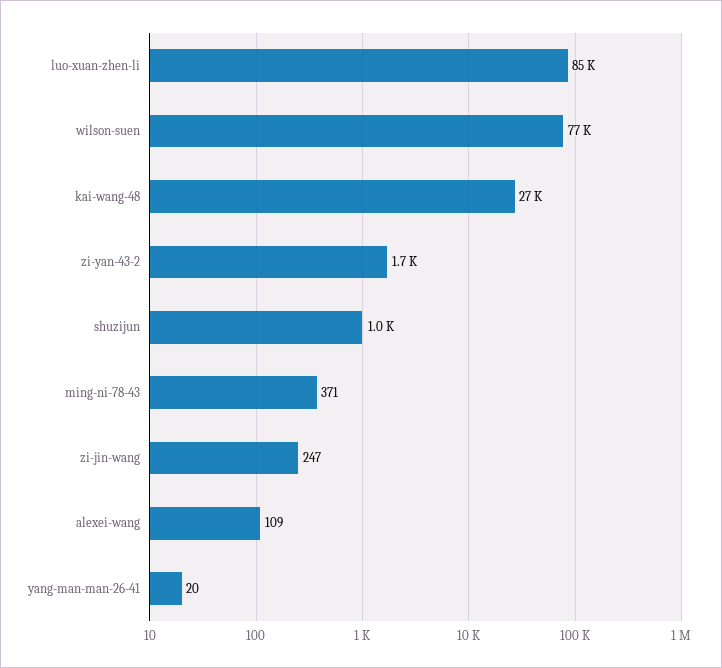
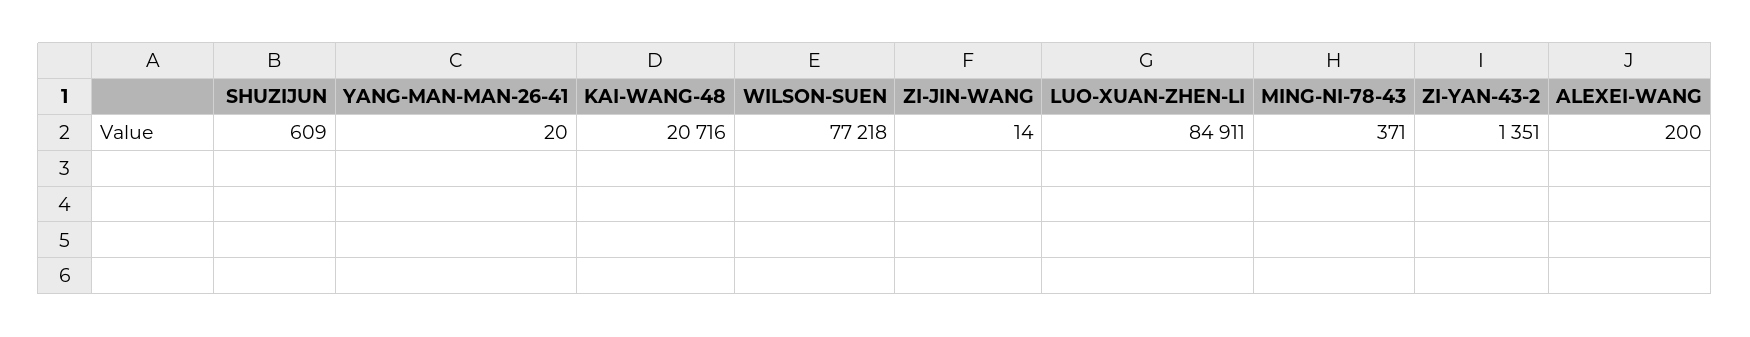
kai-wang-48: 27000 -> 20716
zi-yan-43-2: 1700 -> 1351
shuzijun: 1000 -> 609
zi-jin-wang: 247 -> 14
alexei-wang: 109 -> 200

